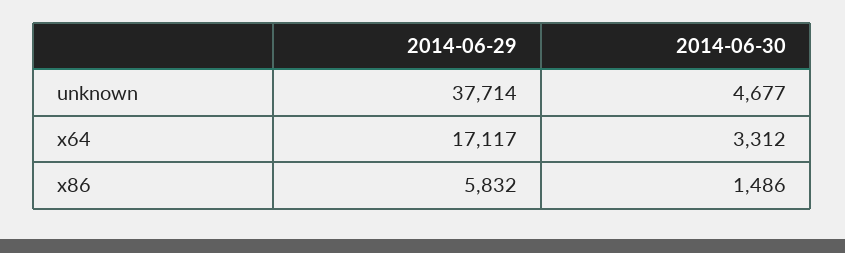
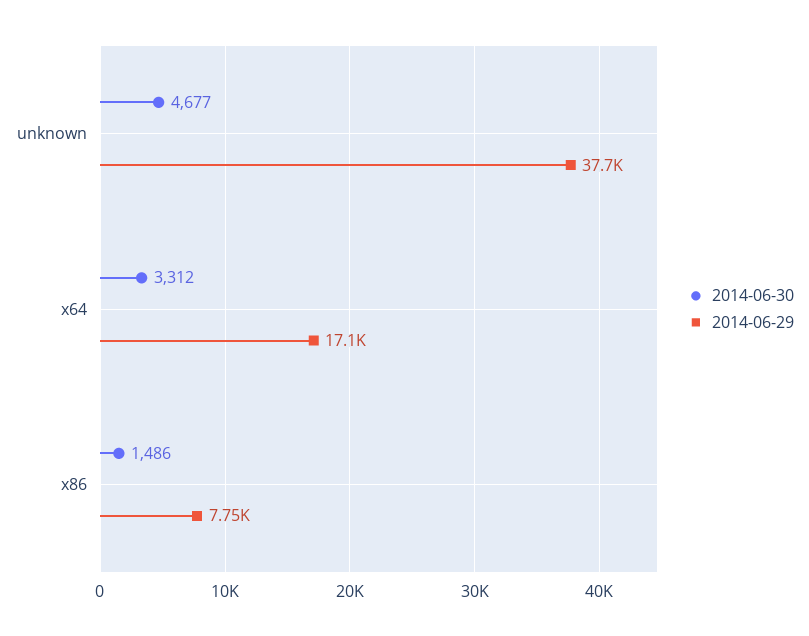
2014-06-29, x86: 5832 -> 7750

